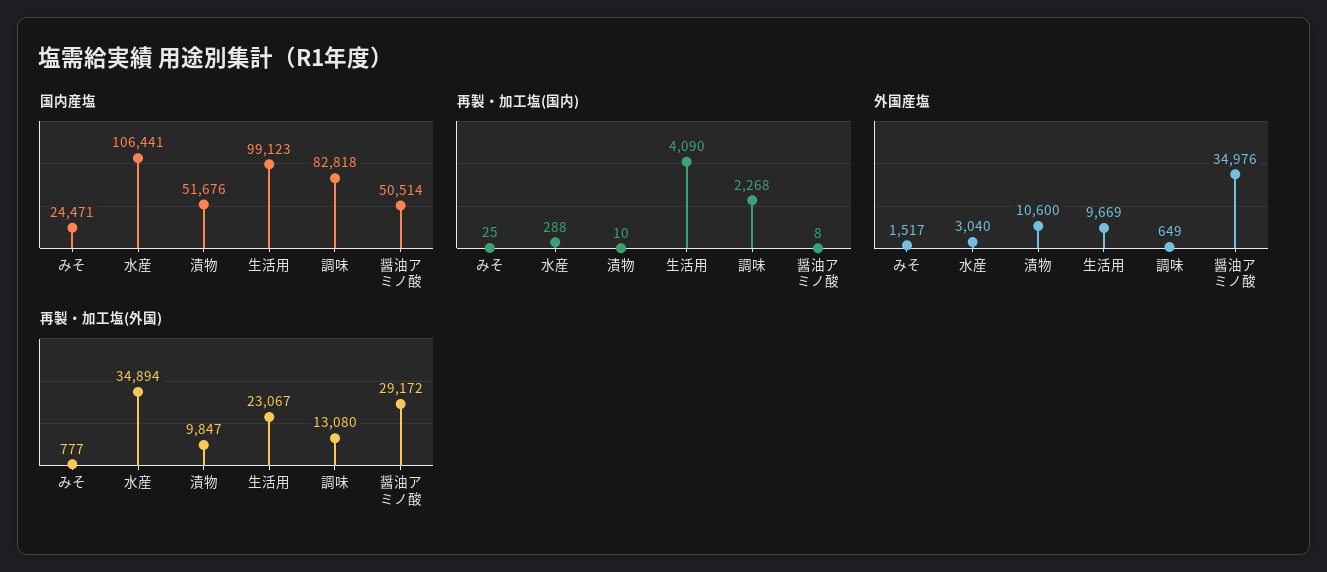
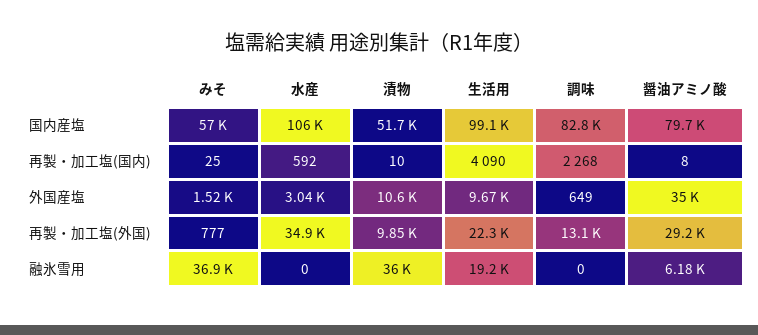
国内産塩, みそ: 24471 -> 57000
国内産塩, 醤油アミノ酸: 50514 -> 79700
再製・加工塩(国内), 水産: 288 -> 592
再製・加工塩(外国), 生活用: 23067 -> 22300
融氷雪用, みそ: none -> 36900
融氷雪用, 水産: none -> 0
融氷雪用, 漬物: none -> 36000
融氷雪用, 生活用: none -> 19200
融氷雪用, 調味: none -> 0
融氷雪用, 醤油アミノ酸: none -> 6180

